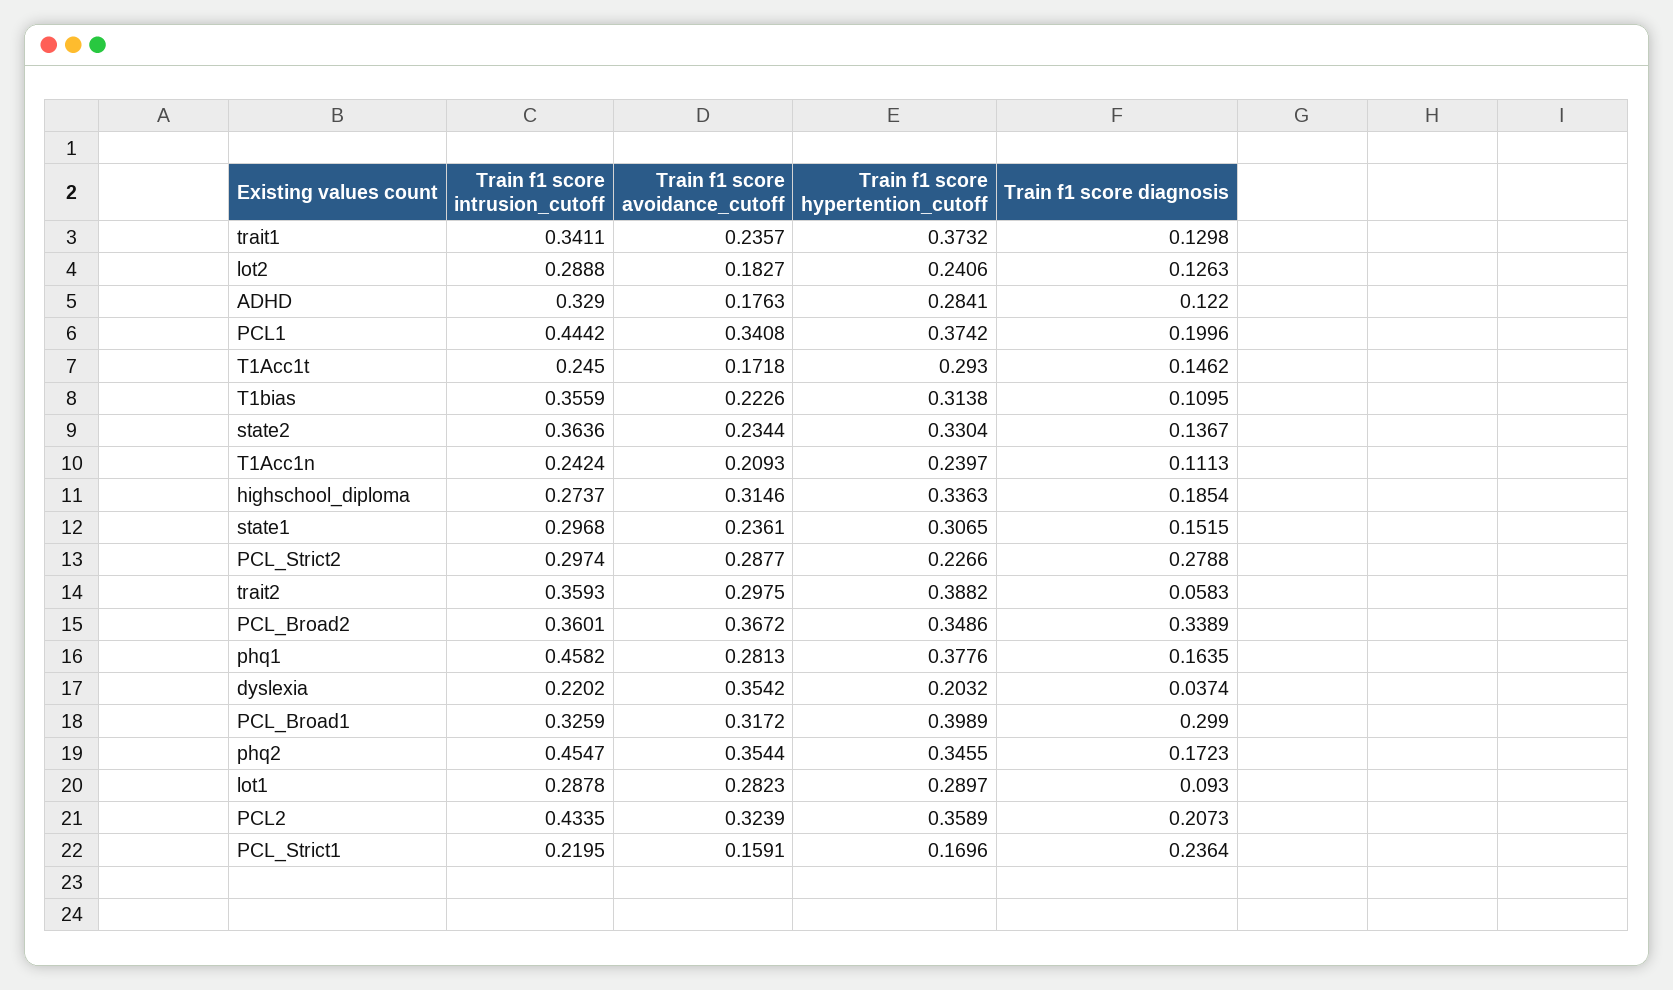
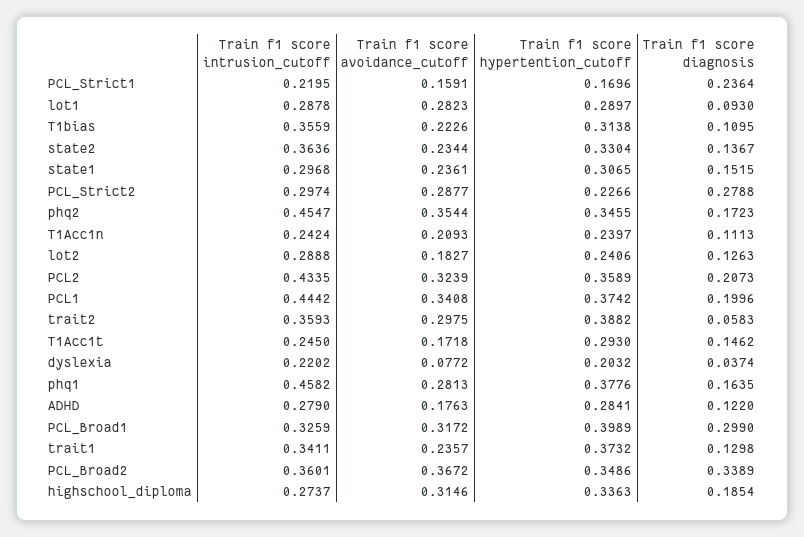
Train f1 score intrusion_cutoff, ADHD: 0.329 -> 0.279
Train f1 score avoidance_cutoff, dyslexia: 0.3542 -> 0.0772

